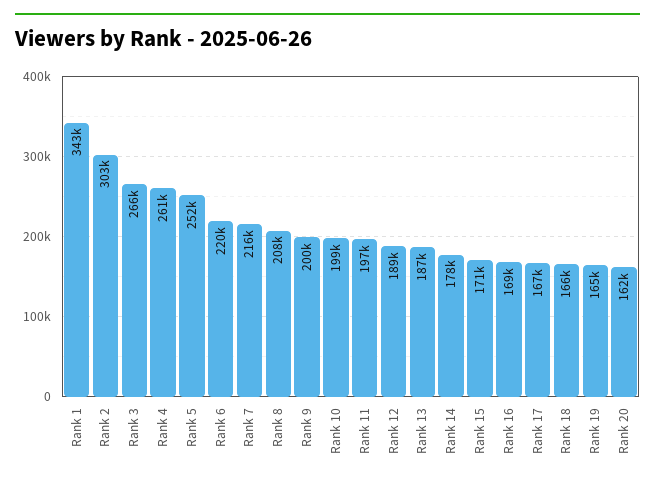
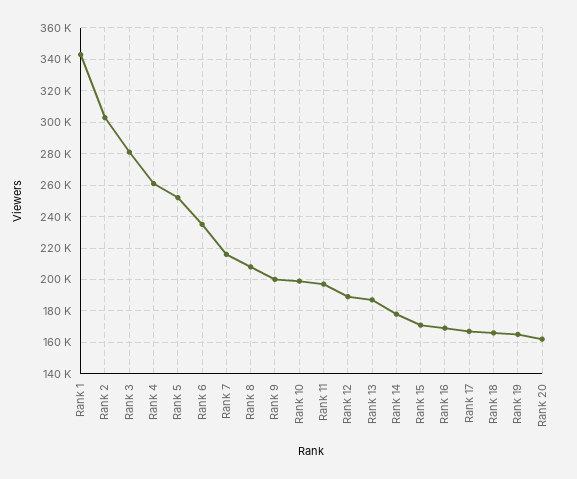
Rank 3: 266000 -> 280000
Rank 6: 220000 -> 235000

